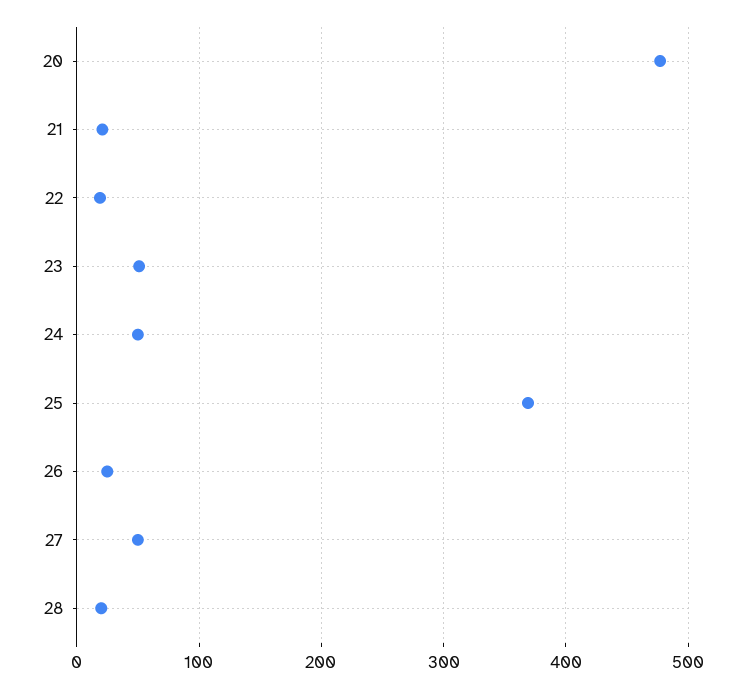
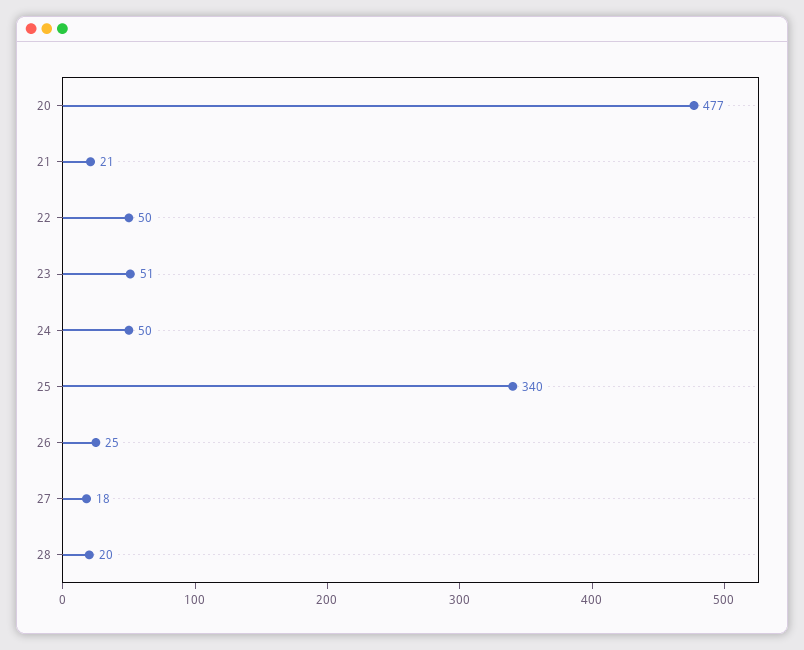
22: 20 -> 50
25: 370 -> 340
27: 50 -> 18

